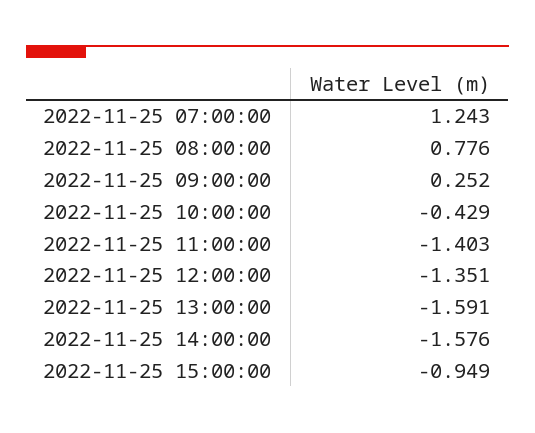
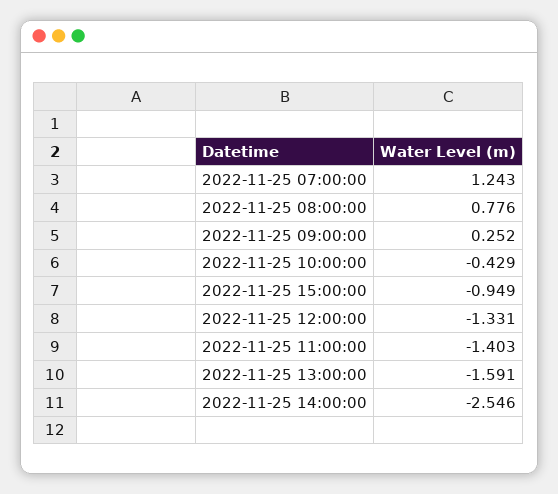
2022-11-25 12:00:00: -1.351 -> -1.331
2022-11-25 14:00:00: -1.576 -> -2.546

